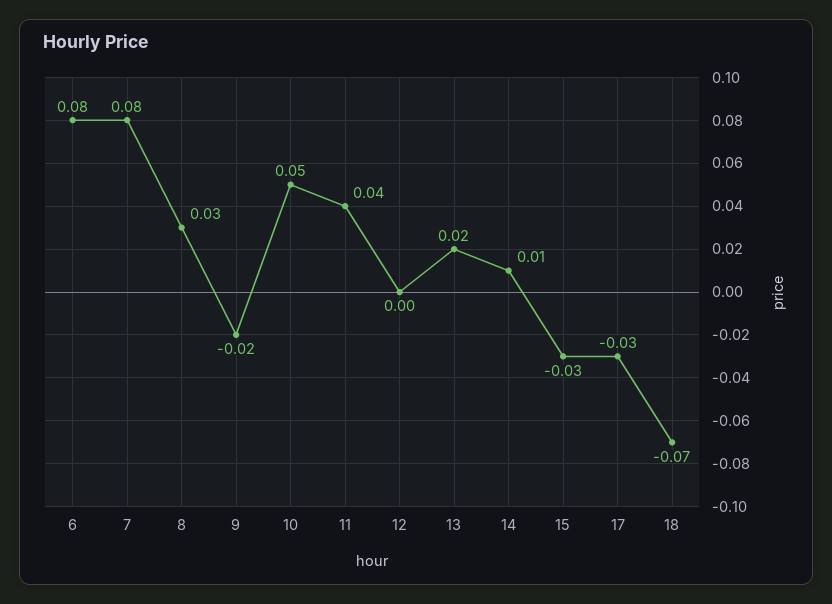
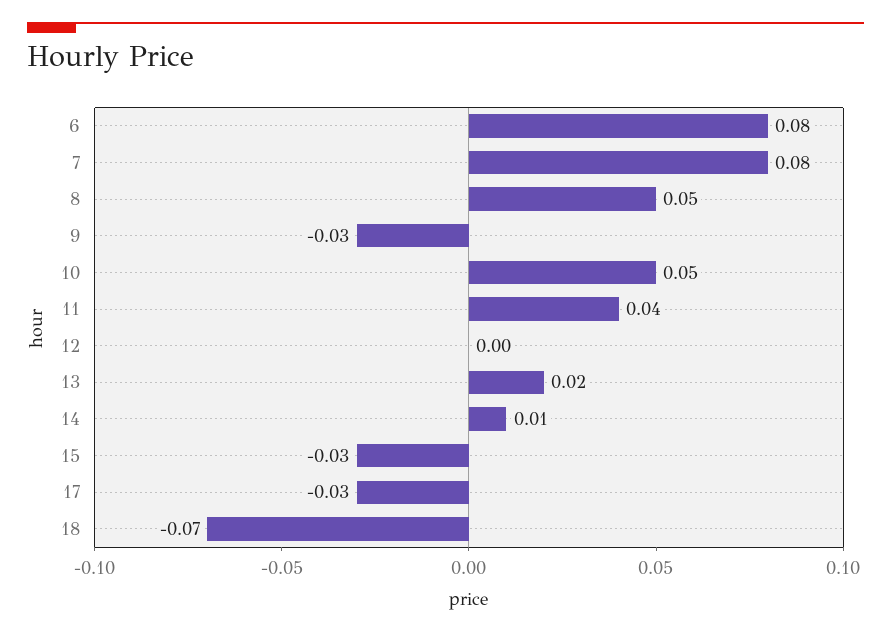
8: 0.03 -> 0.05
9: -0.02 -> -0.03

